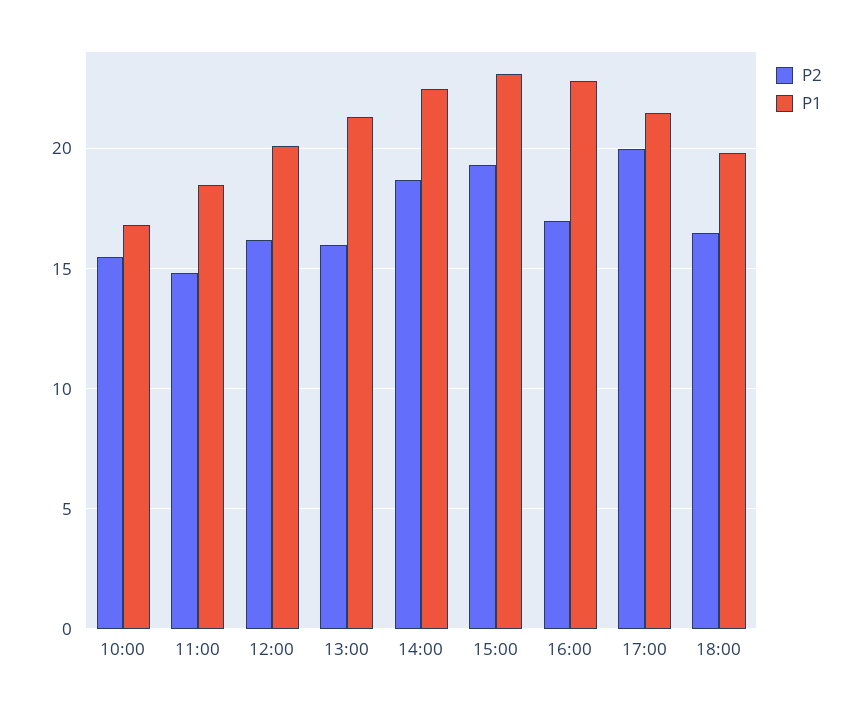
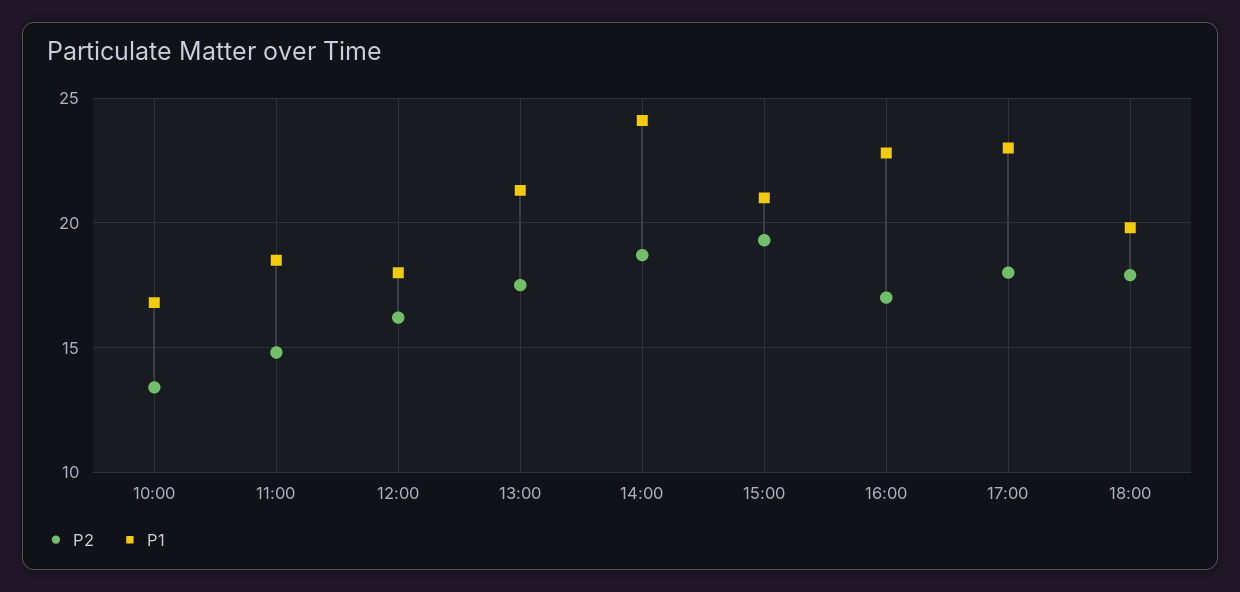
P2, 10:00: 15.5 -> 13.5
P1, 12:00: 20 -> 18
P2, 13:00: 16 -> 17.5
P1, 14:00: 22.5 -> 24
P1, 15:00: 23 -> 21
P2, 17:00: 20 -> 18
P1, 17:00: 21.5 -> 23
P2, 18:00: 16.5 -> 18

